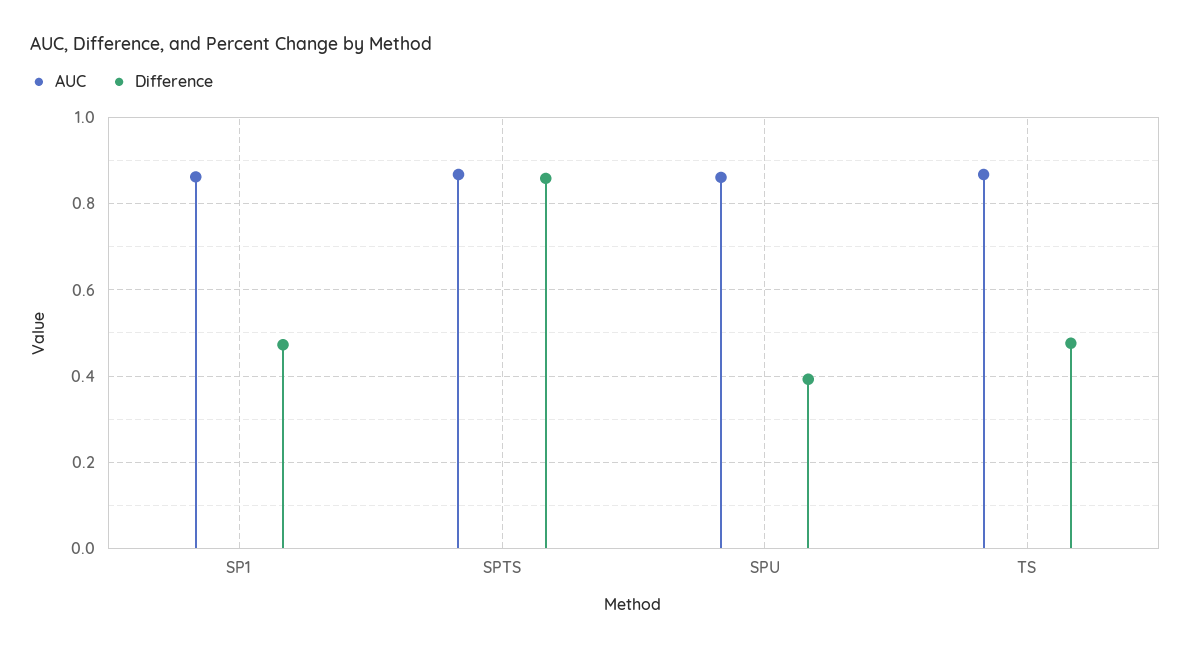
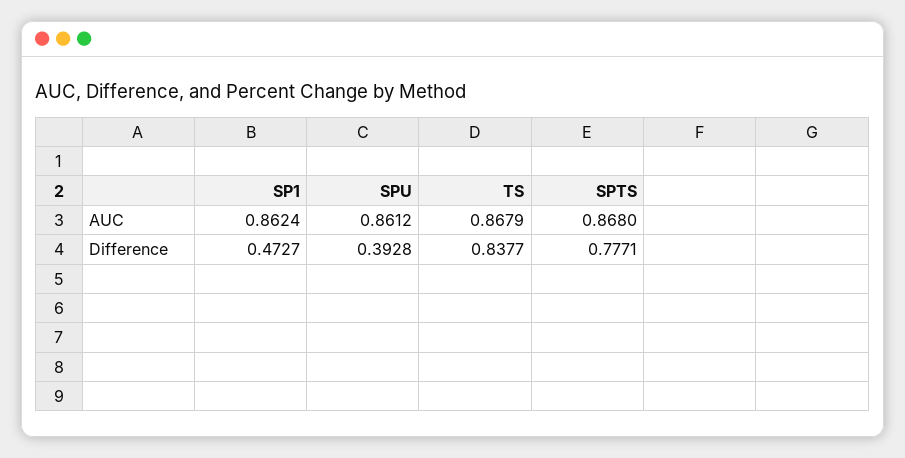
Difference, SPTS: 0.86 -> 0.7771
Difference, TS: 0.48 -> 0.8377

